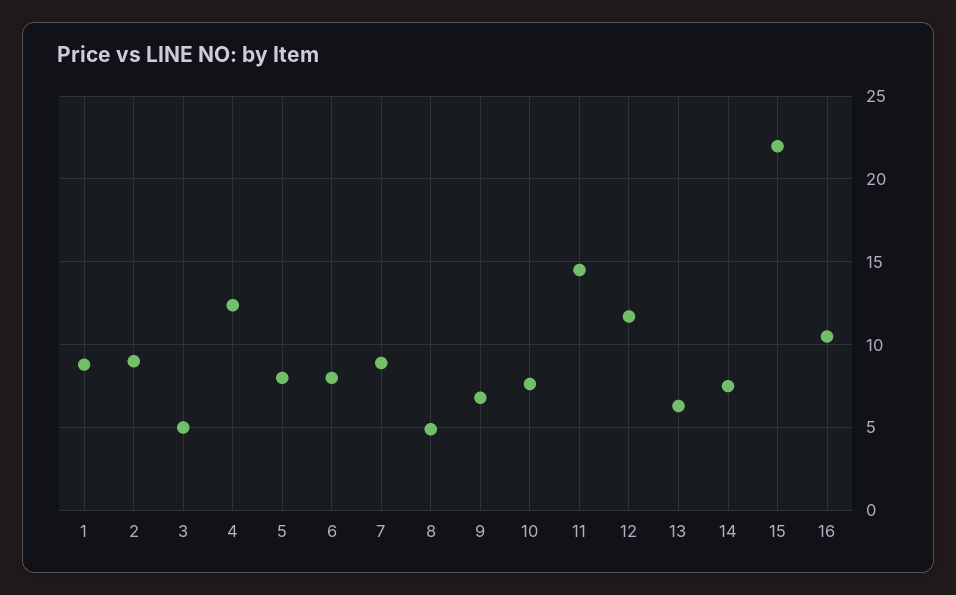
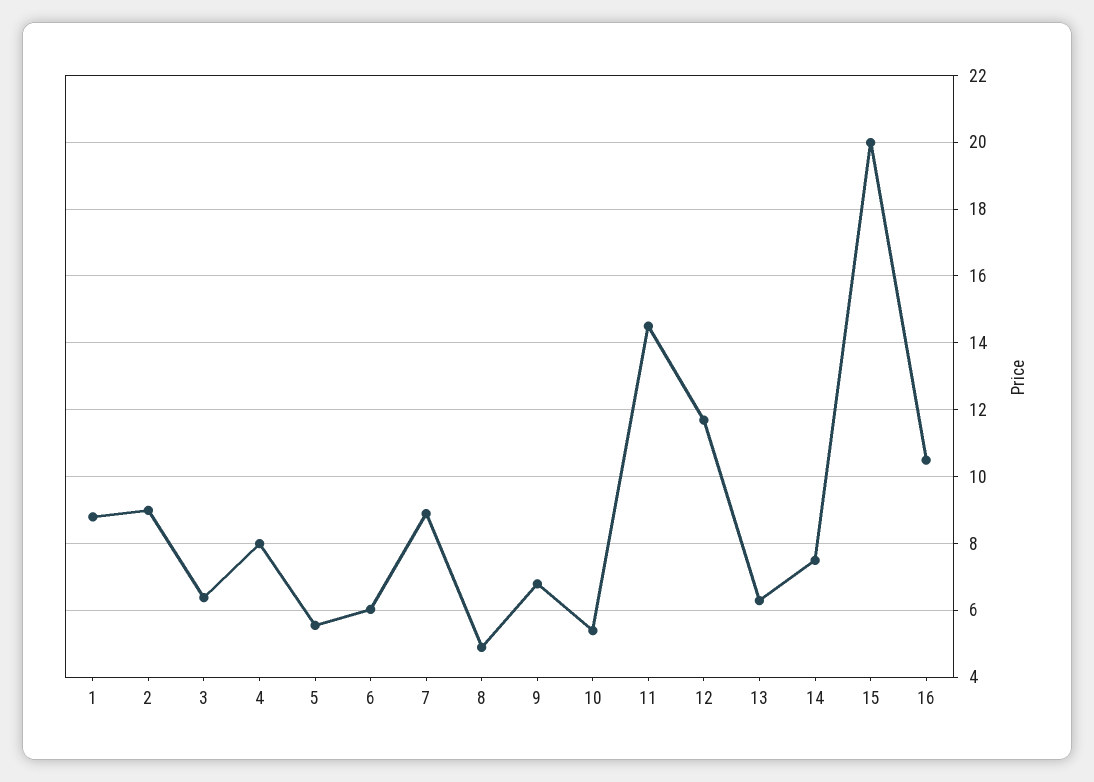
3: 5 -> 6.4
4: 12.5 -> 8
5: 8 -> 5.6
6: 8 -> 6
10: 7.5 -> 5.4
15: 22 -> 20

